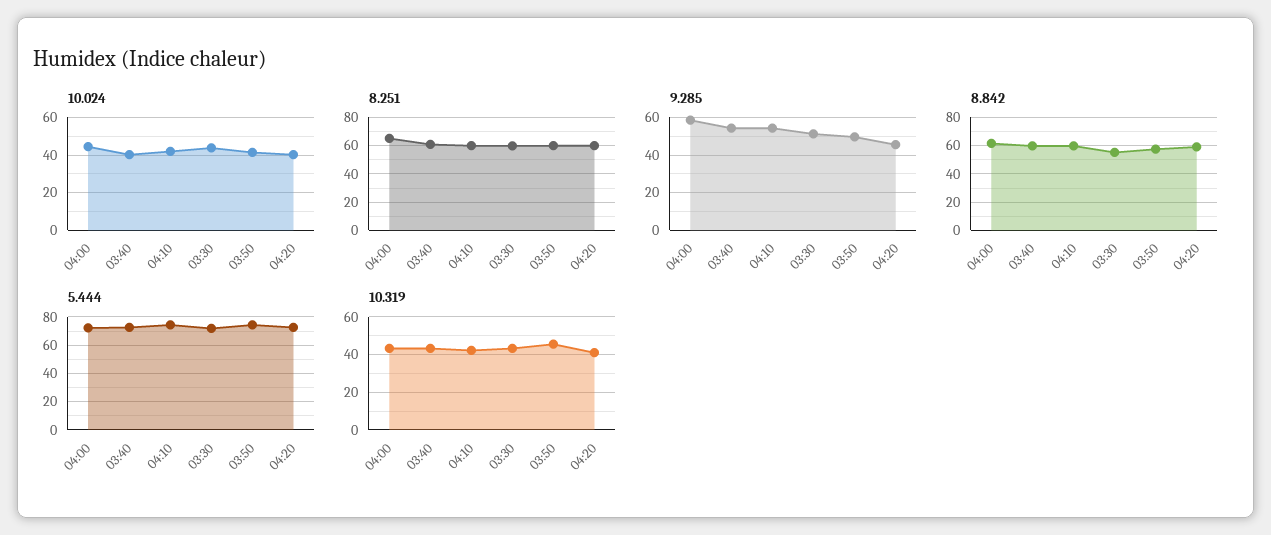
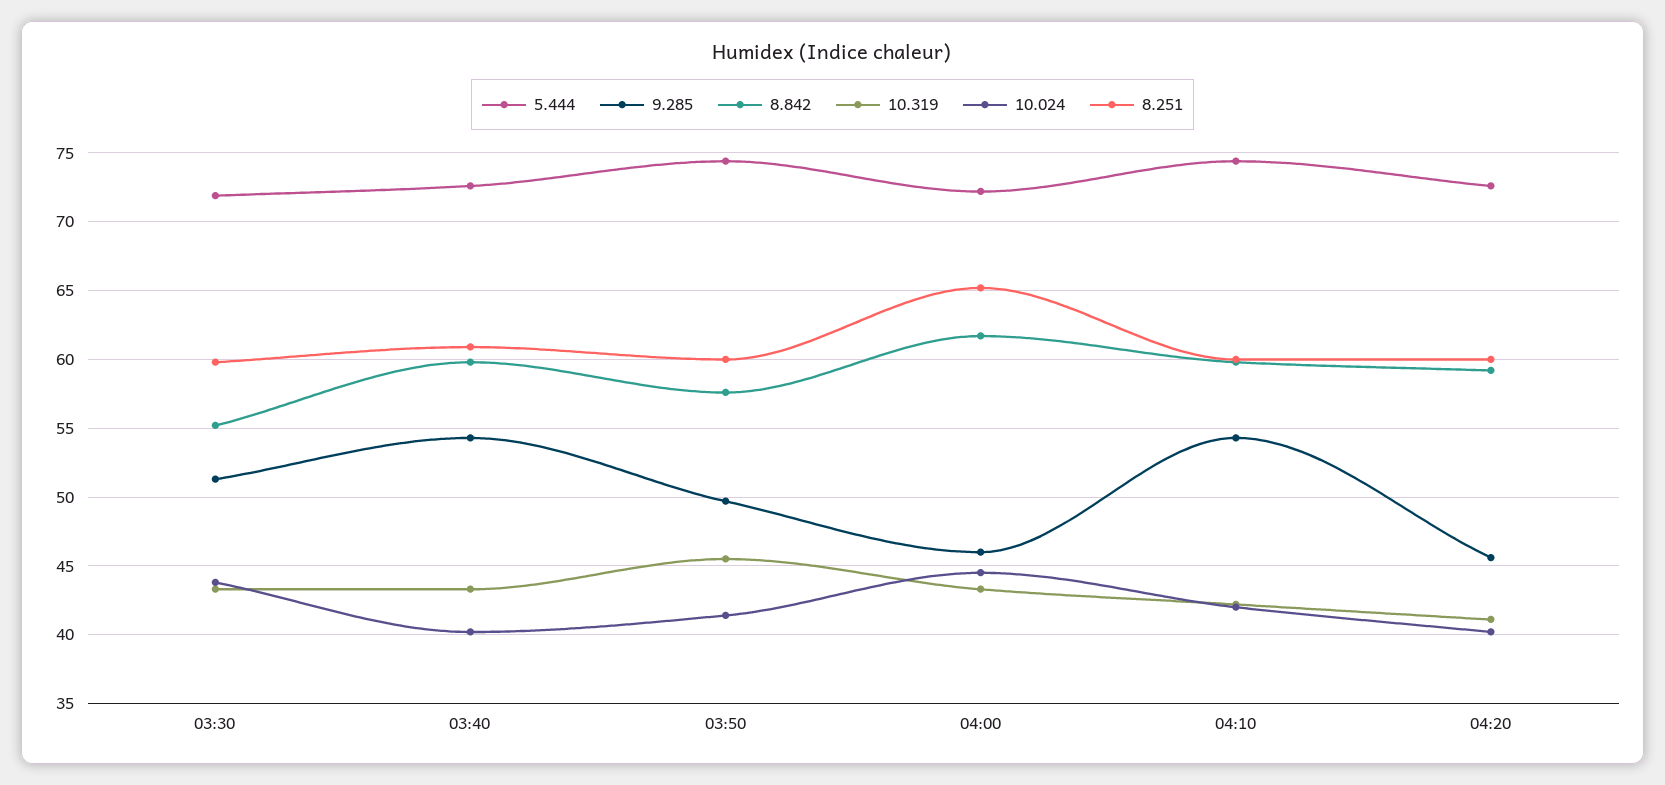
9.285, 04:00: 60 -> 46

